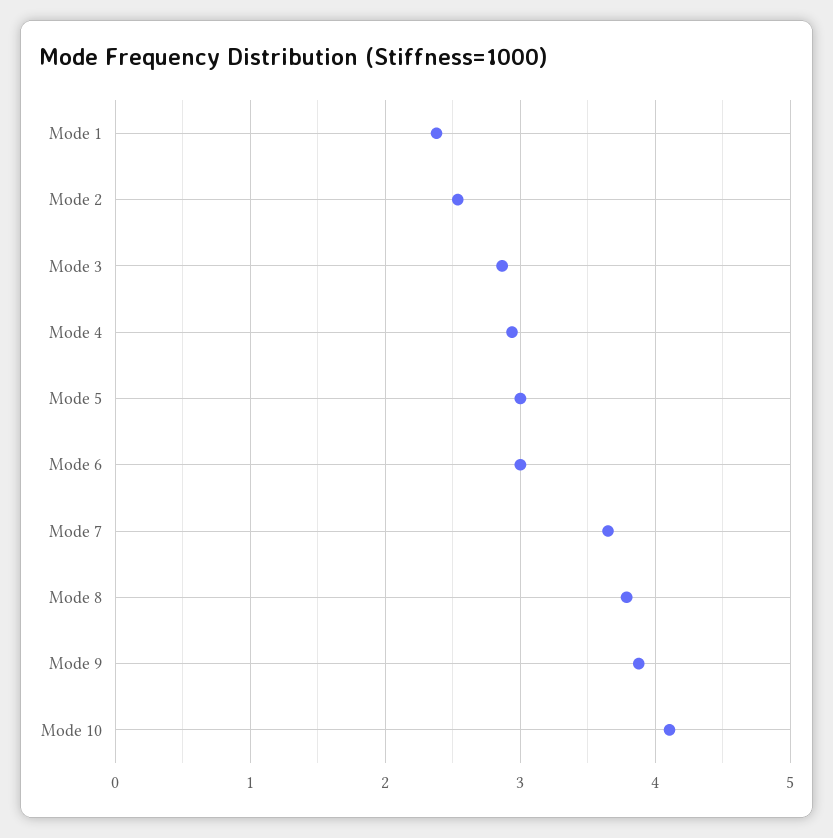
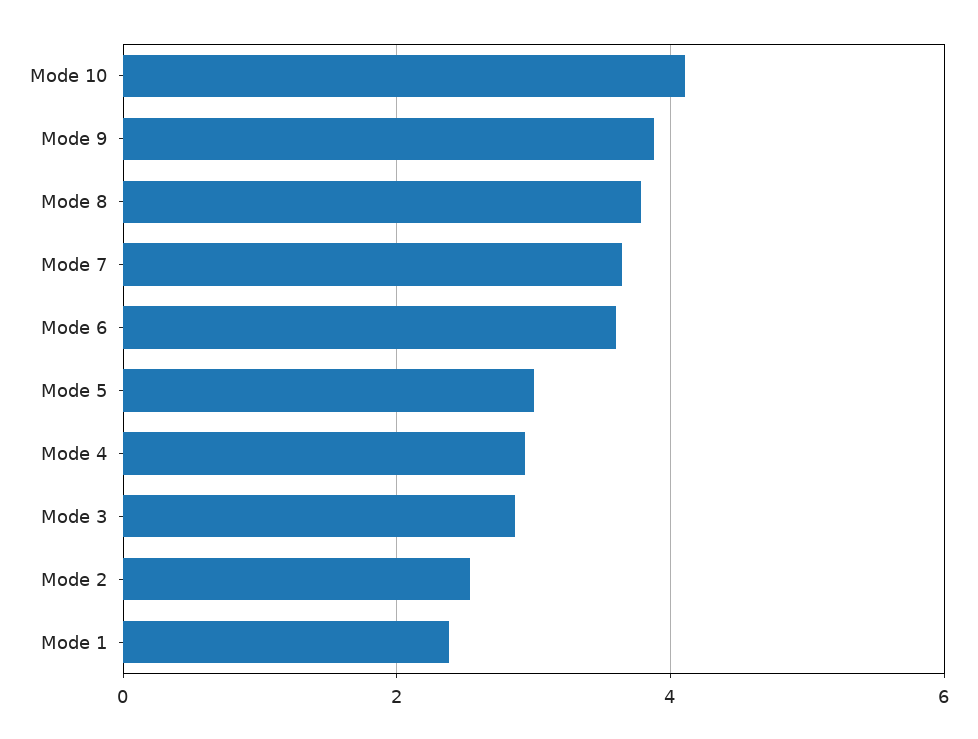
Mode 6: 3 -> 3.6

